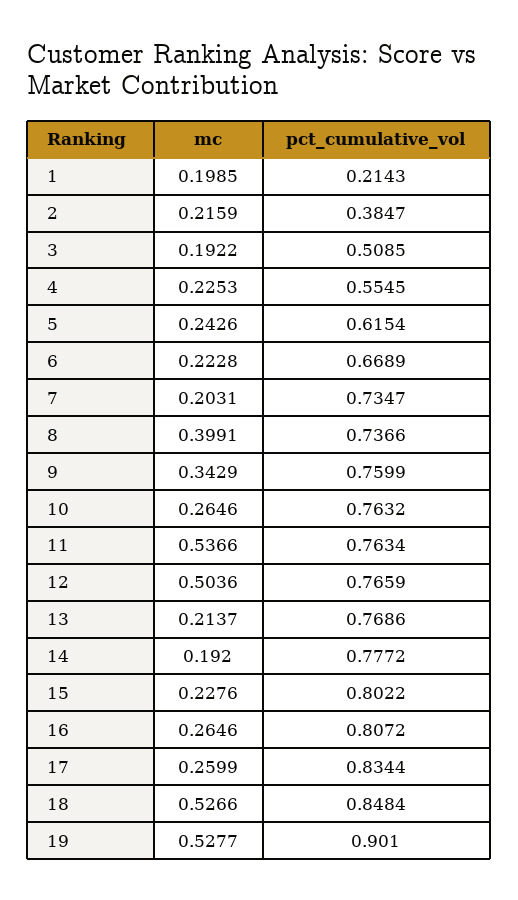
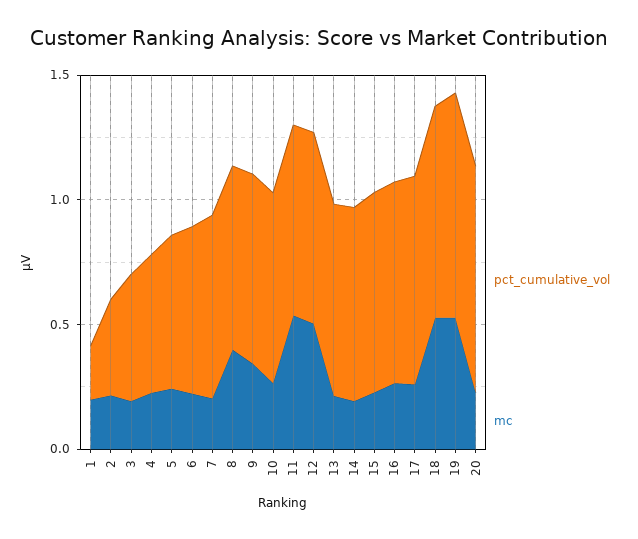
pct_cumulative_vol, 20: none -> 0.9
mc, 20: none -> 0.2

